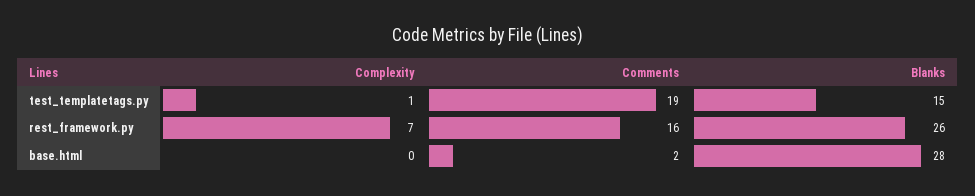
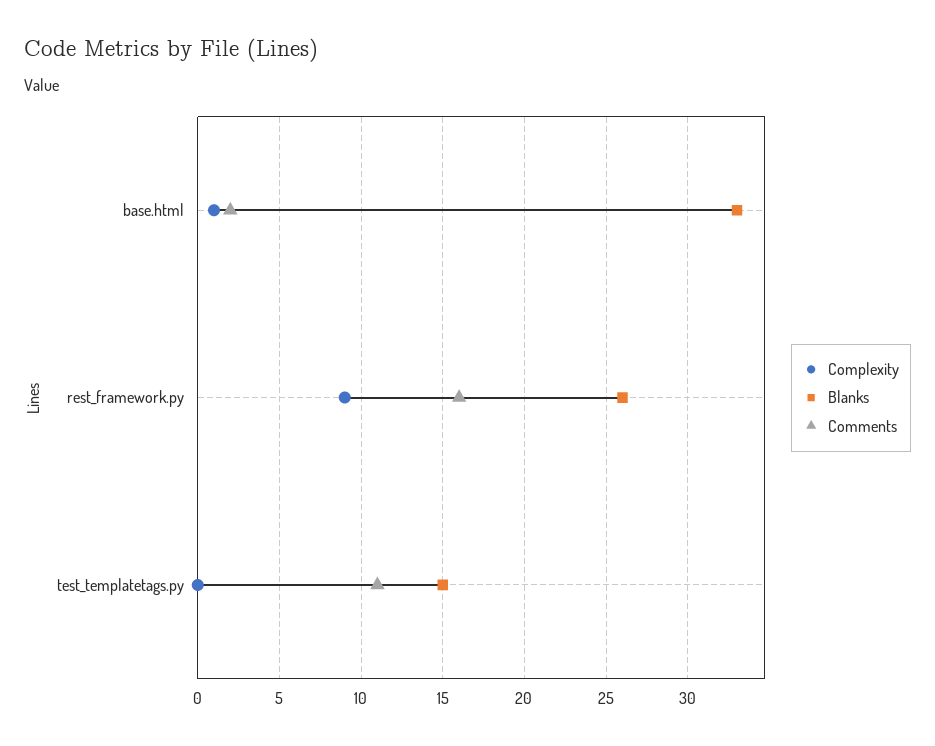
Complexity, test_templatetags.py: 1 -> 0
Comments, test_templatetags.py: 19 -> 11
Complexity, rest_framework.py: 7 -> 9
Complexity, base.html: 0 -> 1
Blanks, base.html: 28 -> 33

